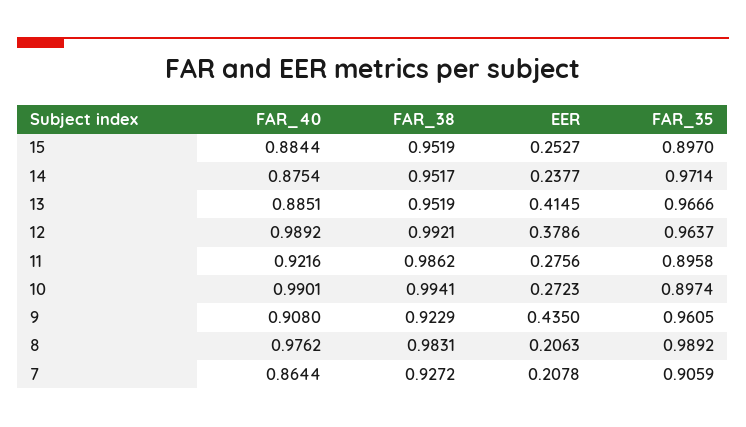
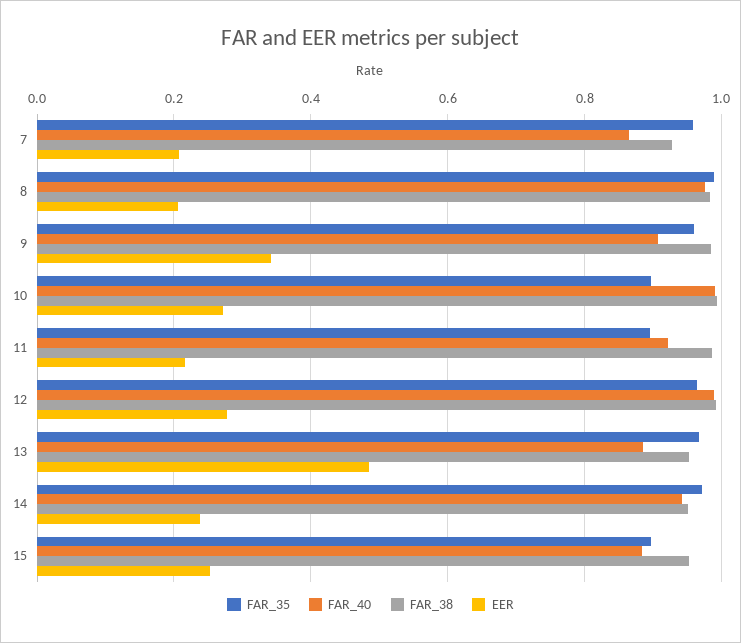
FAR_40, 14: 0.8754 -> 0.94
EER, 13: 0.4145 -> 0.48
EER, 12: 0.3786 -> 0.28
EER, 11: 0.2756 -> 0.22
FAR_38, 9: 0.9229 -> 0.98
EER, 9: 0.435 -> 0.34
FAR_35, 7: 0.9059 -> 0.96

